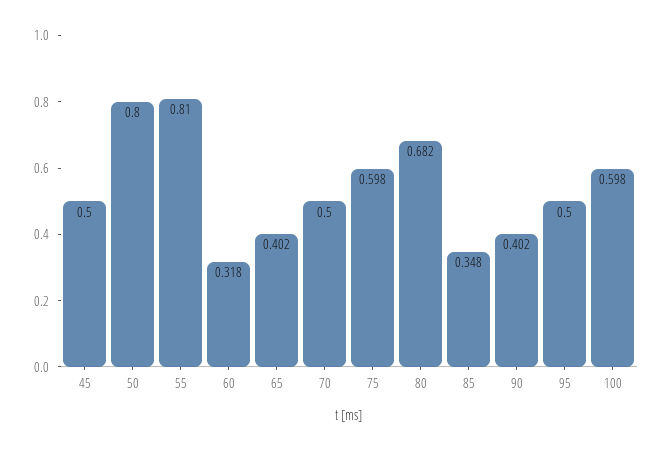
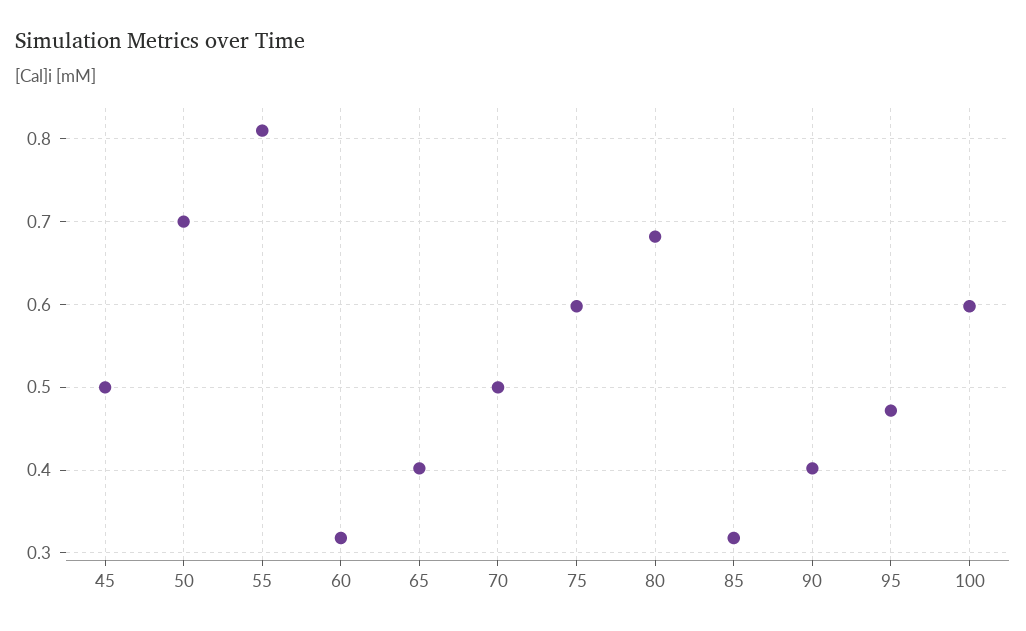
50: 0.8 -> 0.7
85: 0.348 -> 0.32
95: 0.5 -> 0.47

